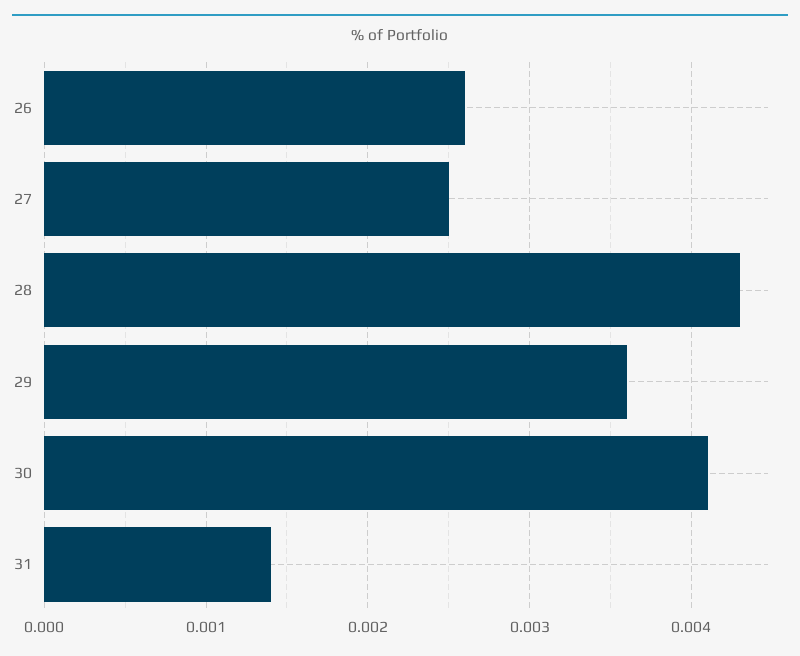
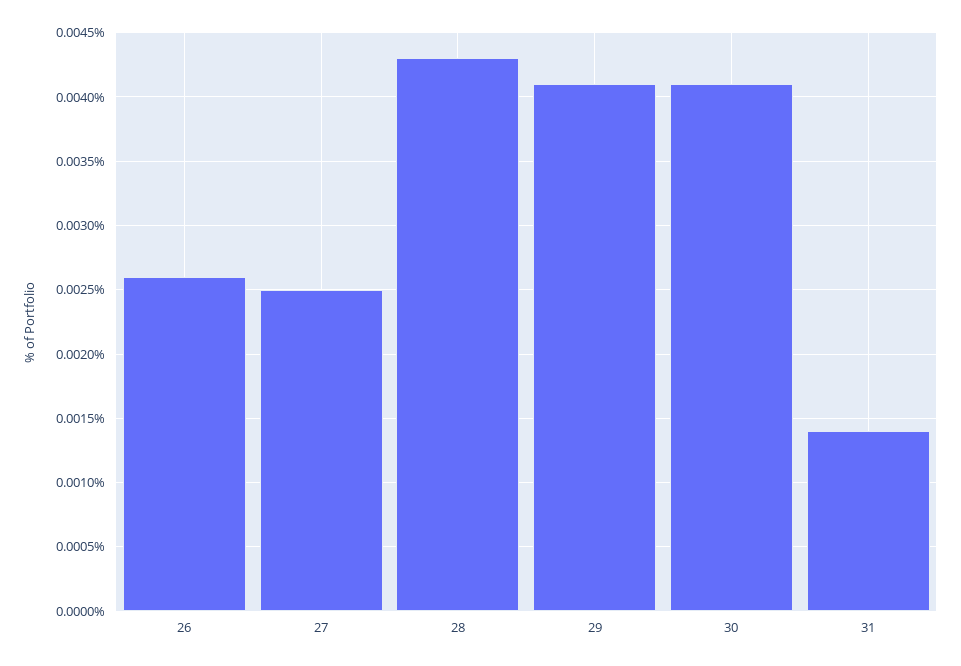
29: 0.0036 -> 0.0041

